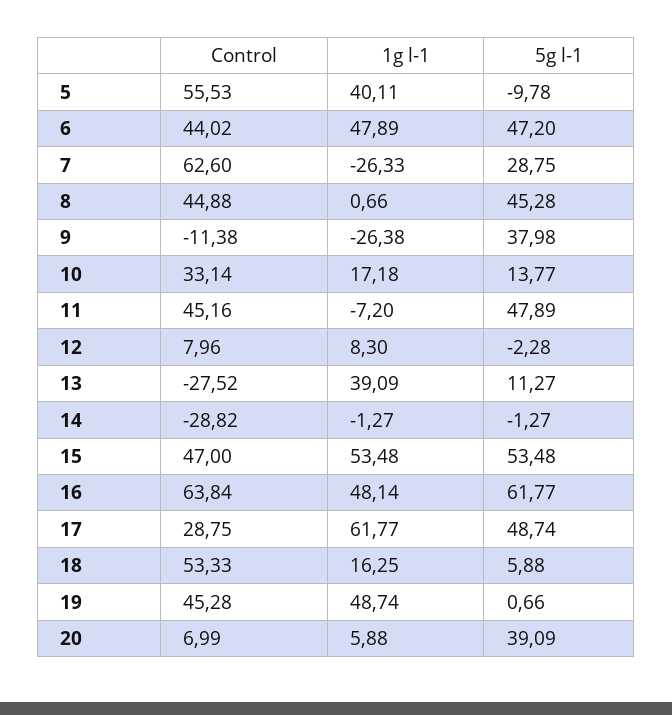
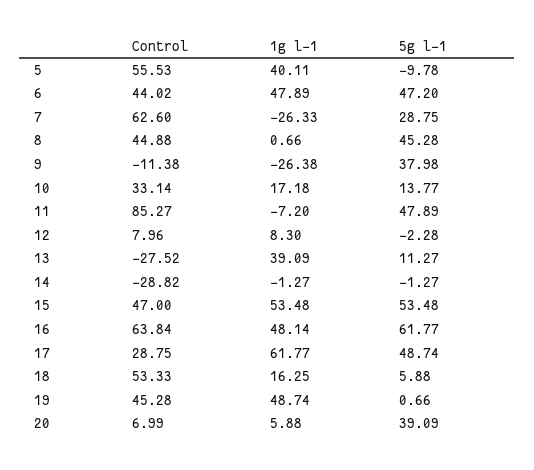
Control, 11: 45.16 -> 85.27

